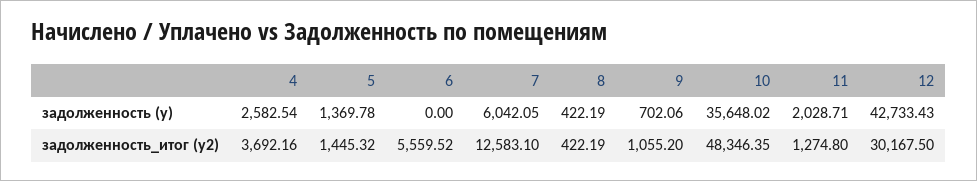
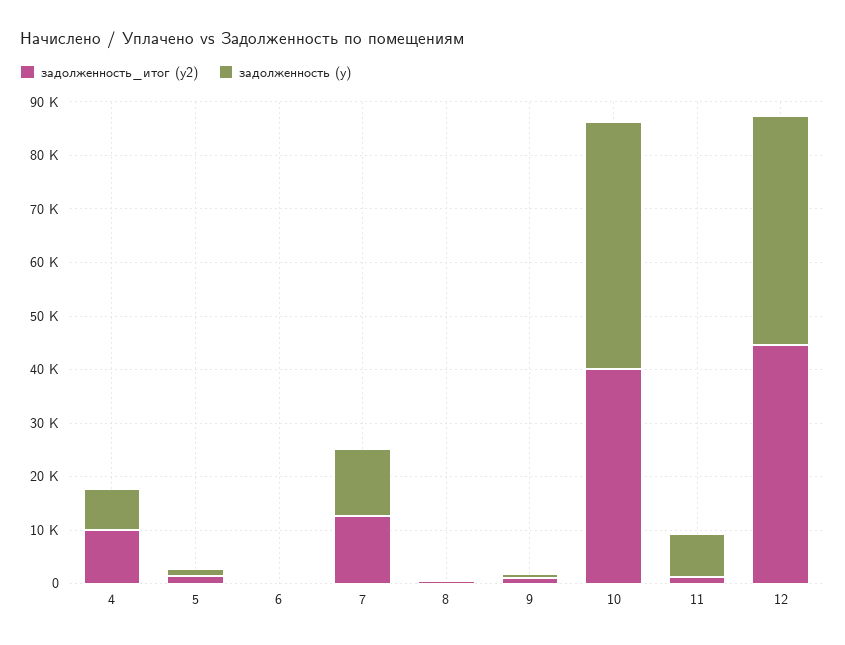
задолженность (y), 4: 2582.54 -> 8000
задолженность (y), 7: 6042.05 -> 12000
задолженность (y), 10: 35648.02 -> 46000
задолженность (y), 11: 2028.71 -> 8000
задолженность_итог (y2), 4: 3692.16 -> 10000
задолженность_итог (y2), 6: 5559.52 -> 0
задолженность_итог (y2), 10: 48346.35 -> 40000
задолженность_итог (y2), 12: 30167.5 -> 44000

